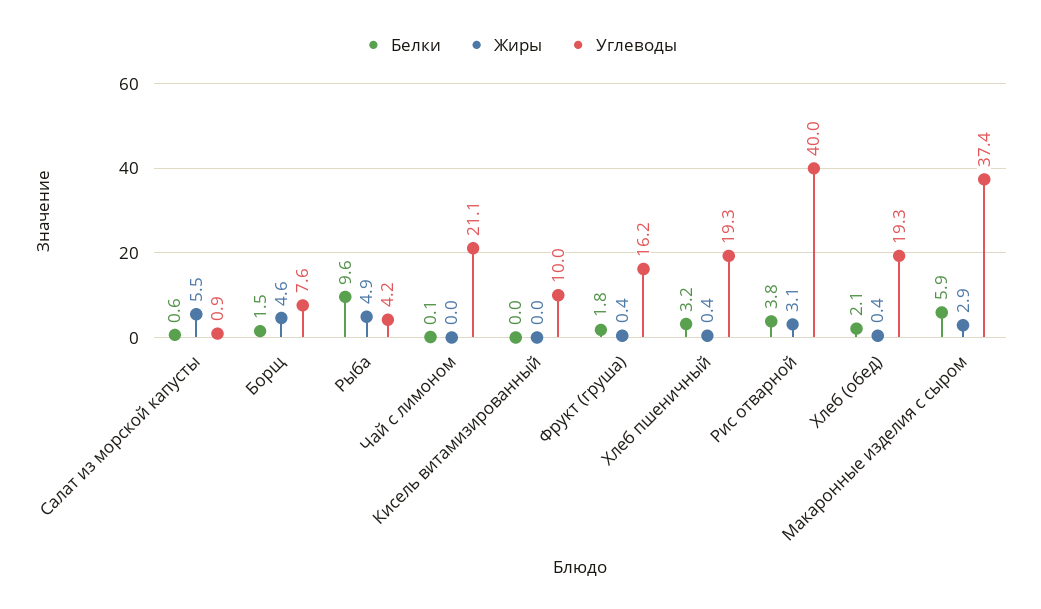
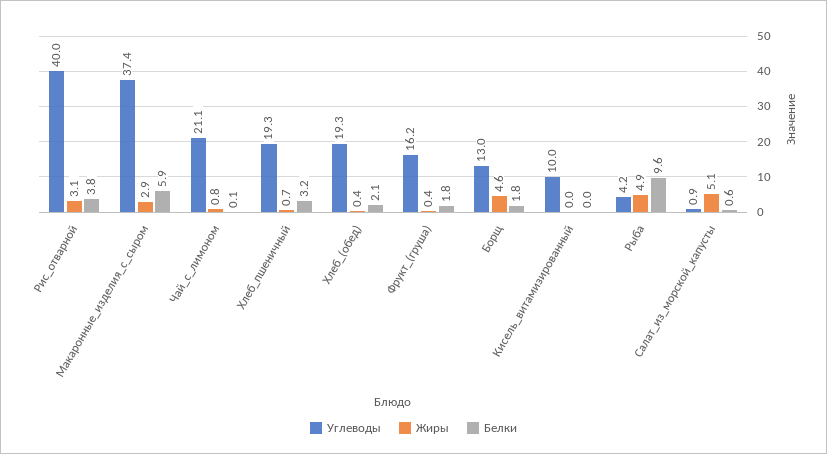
Жиры, Салат из морской капусты: 5.5 -> 5.1
Белки, Борщ: 1.5 -> 1.8
Углеводы, Борщ: 7.6 -> 13
Жиры, Чай с лимоном: 0 -> 0.8
Жиры, Хлеб пшеничный: 0.4 -> 0.7

